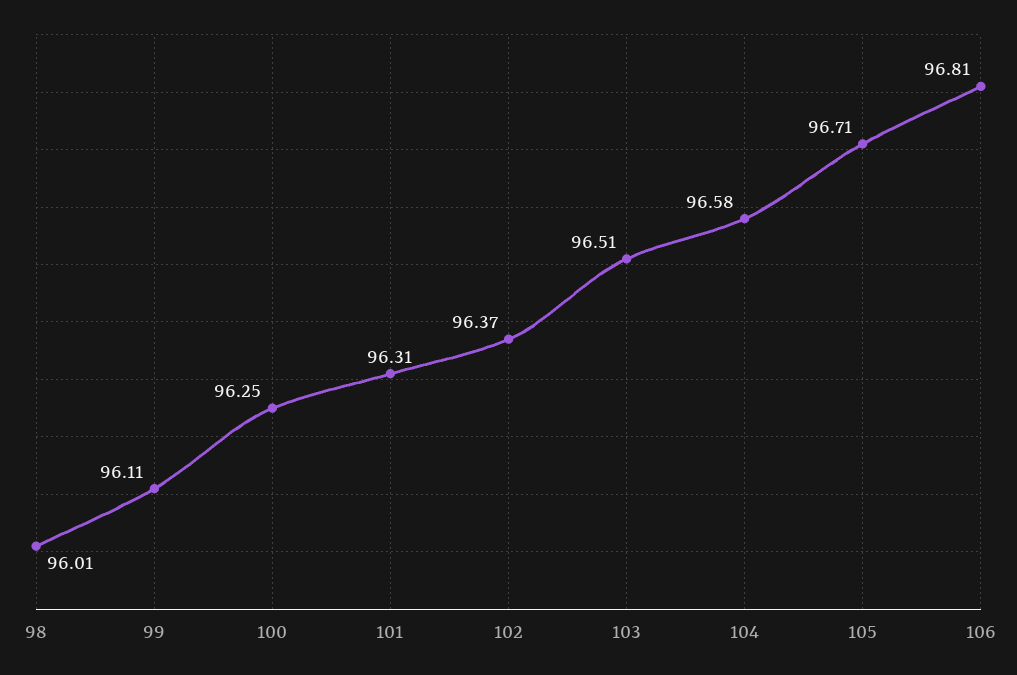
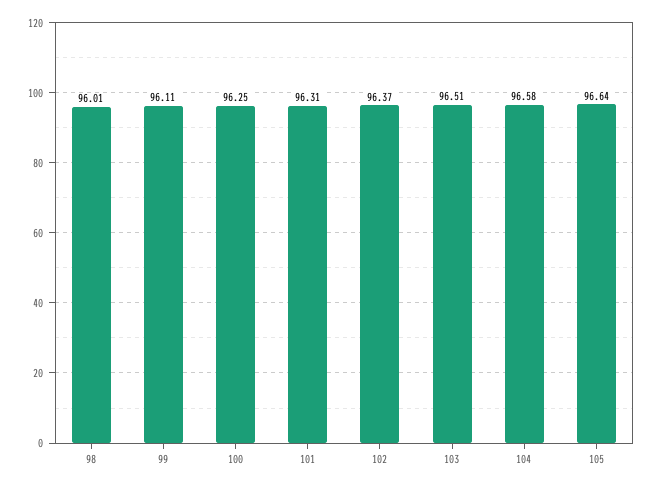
105: 96.71 -> 96.64
106: 96.81 -> none

